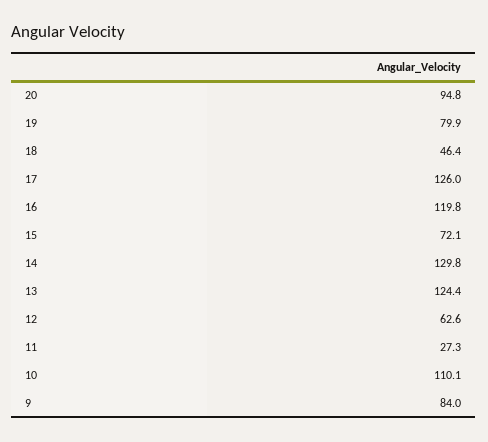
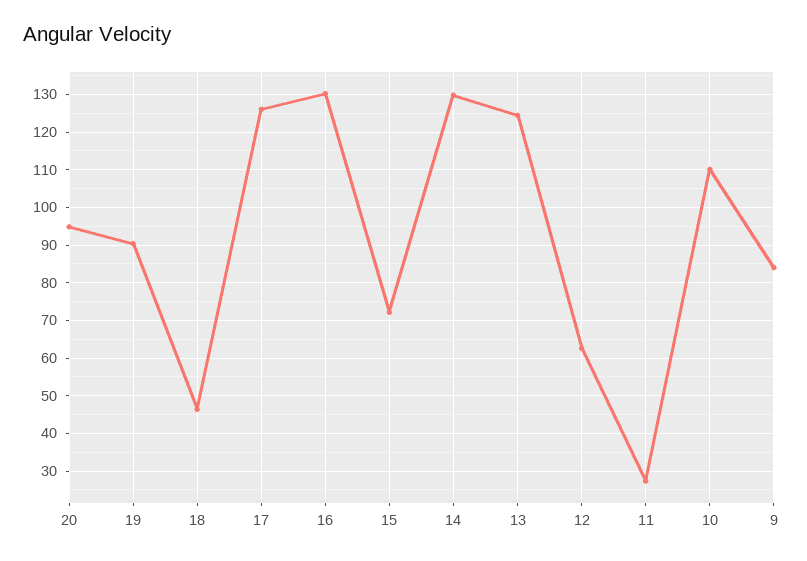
19: 79.9 -> 90
16: 119.8 -> 130

